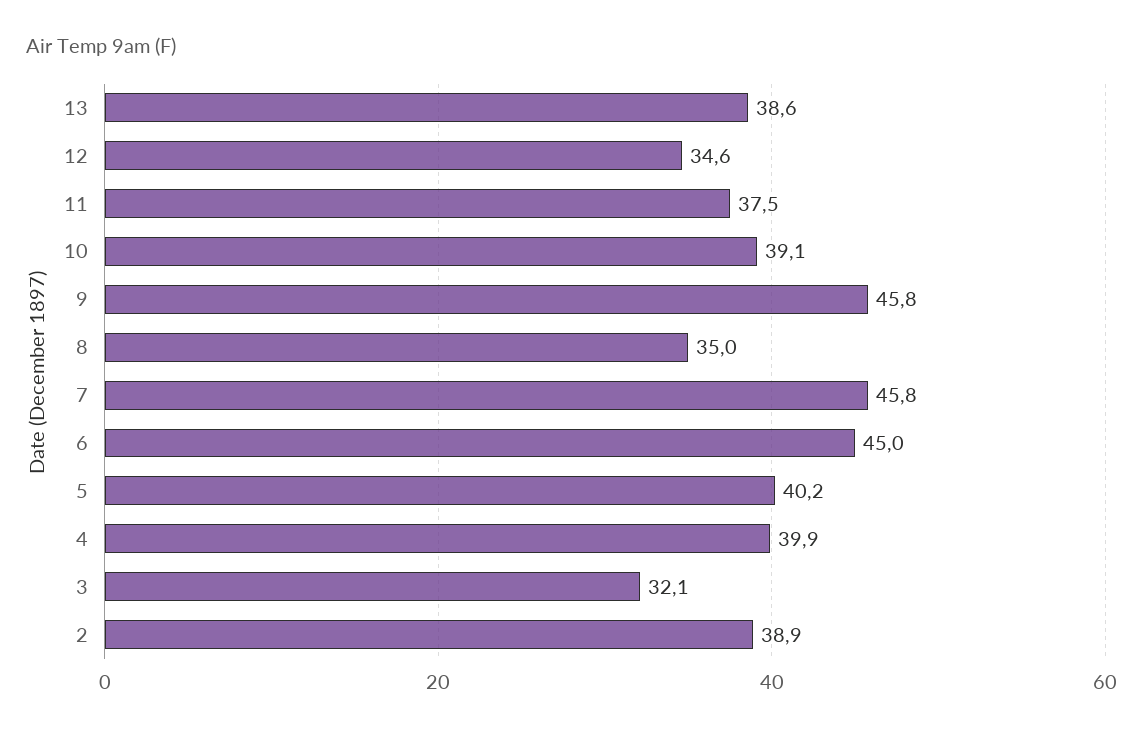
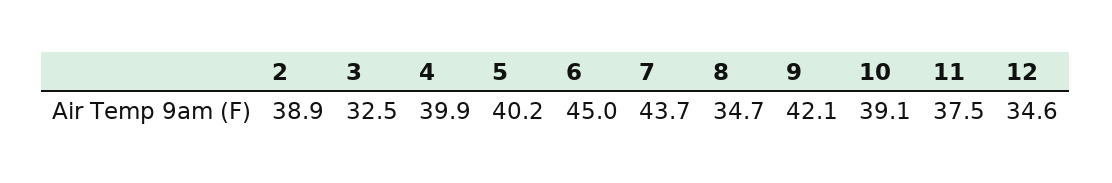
13: 38.6 -> none
9: 45.8 -> 42.1
8: 35 -> 34.7
7: 45.8 -> 43.7
3: 32.1 -> 32.5

